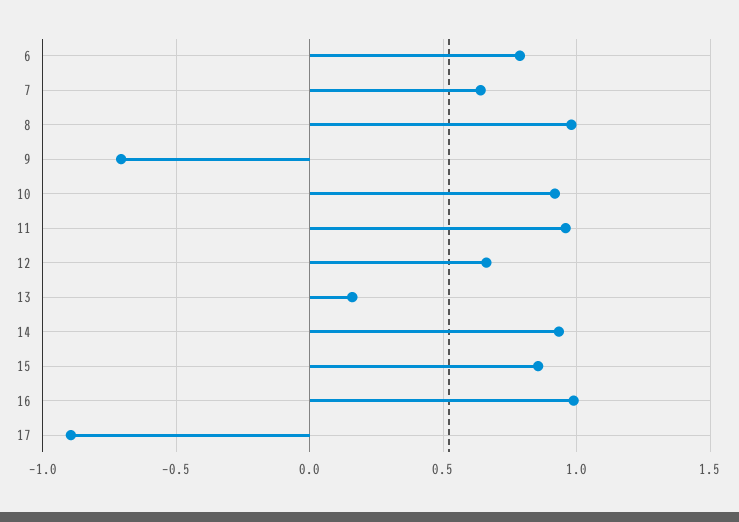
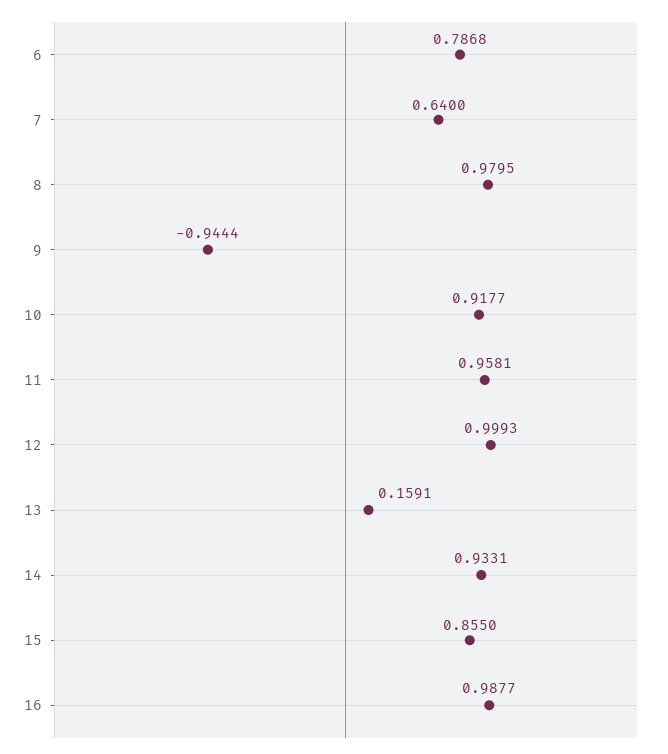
9: -0.7 -> -0.9444
12: 0.65 -> 0.9993
17: -0.9 -> none

